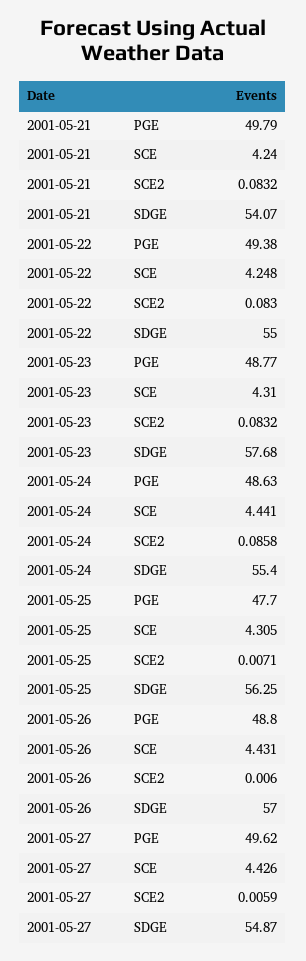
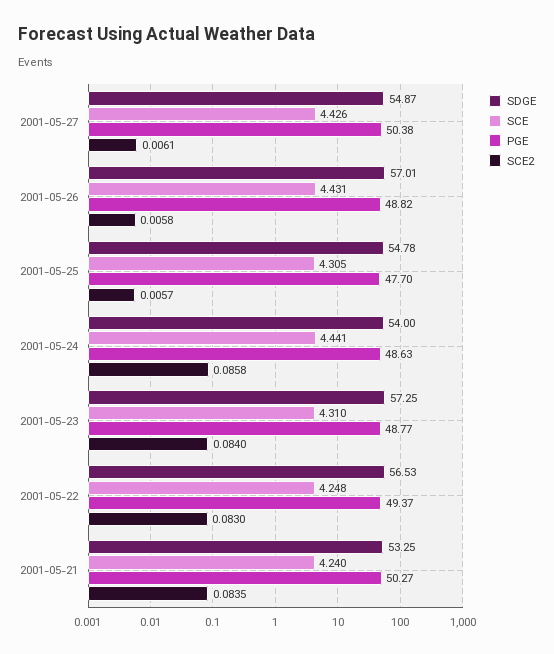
PGE, 2001-05-21: 49.79 -> 50.27
SCE2, 2001-05-21: 0.0832 -> 0.0835
SDGE, 2001-05-21: 54.07 -> 53.25
PGE, 2001-05-22: 49.38 -> 49.37
SDGE, 2001-05-22: 55 -> 56.53
SCE2, 2001-05-23: 0.0832 -> 0.084
SDGE, 2001-05-23: 57.68 -> 57.25
SDGE, 2001-05-24: 55.4 -> 54
SCE2, 2001-05-25: 0.0071 -> 0.0057
SDGE, 2001-05-25: 56.25 -> 54.78
PGE, 2001-05-26: 48.8 -> 48.82
SCE2, 2001-05-26: 0.006 -> 0.0058
SDGE, 2001-05-26: 57 -> 57.01
PGE, 2001-05-27: 49.62 -> 50.38
SCE2, 2001-05-27: 0.0059 -> 0.0061

